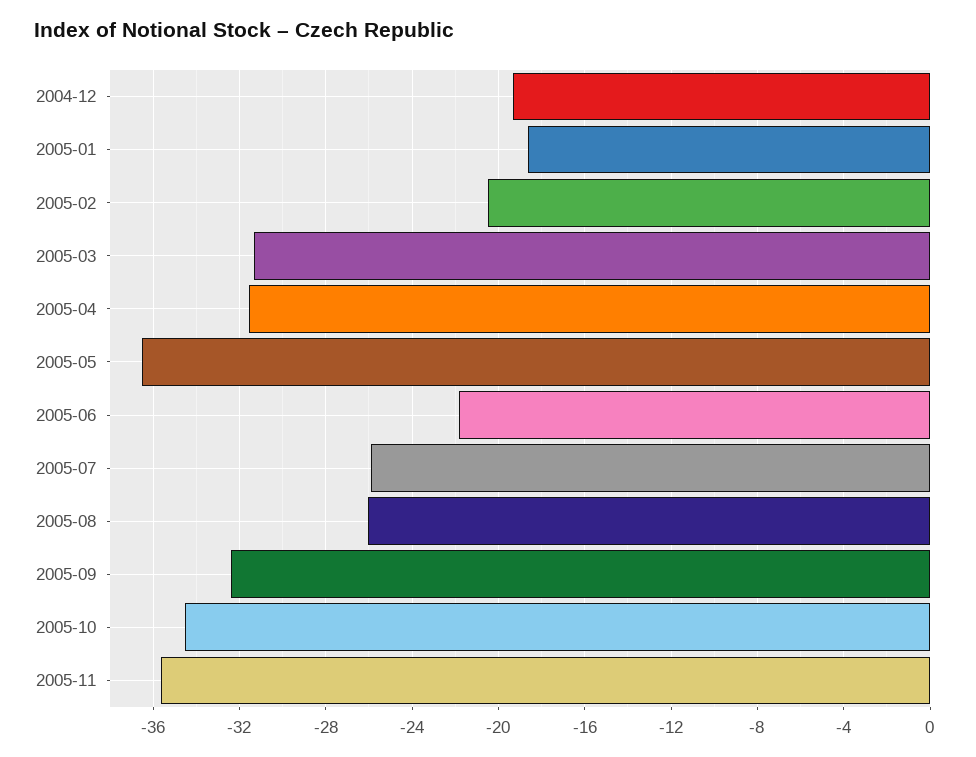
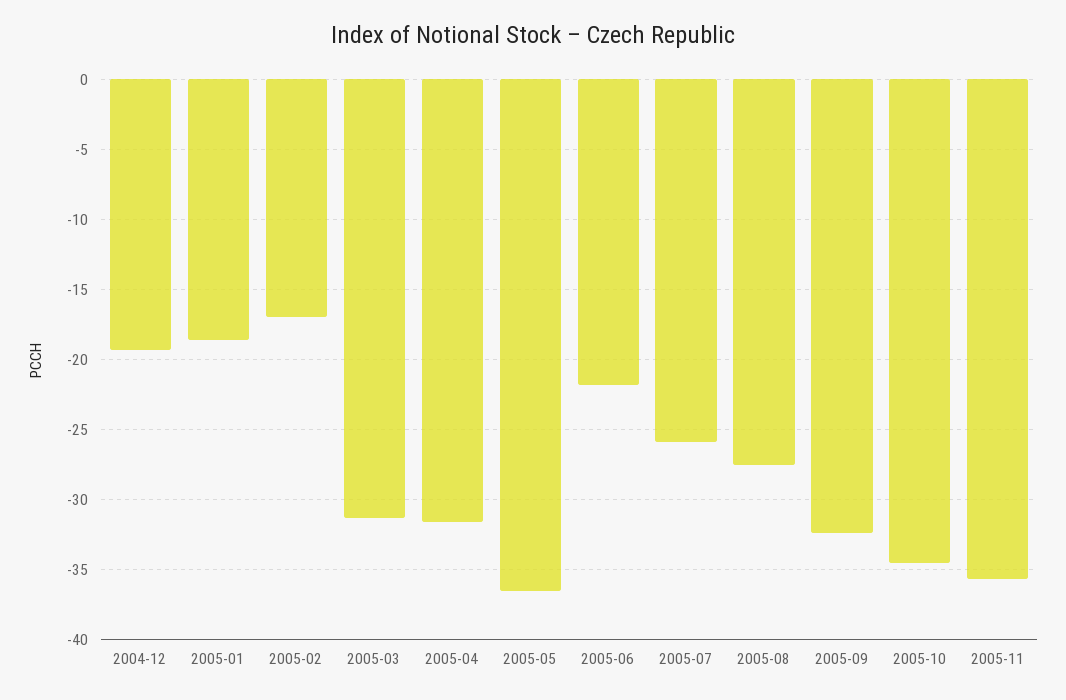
2005-02: -20.5 -> -17
2005-08: -26 -> -27.5

